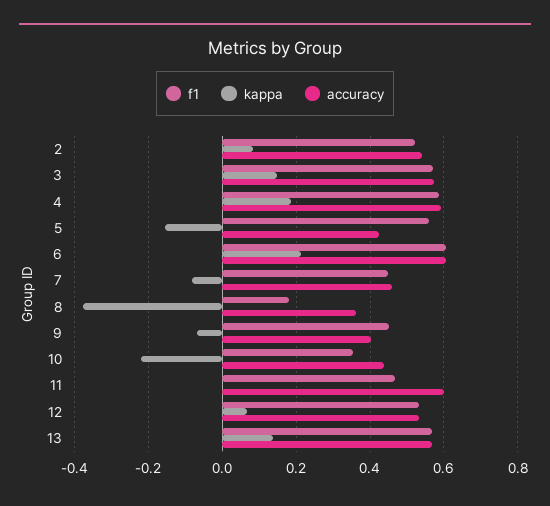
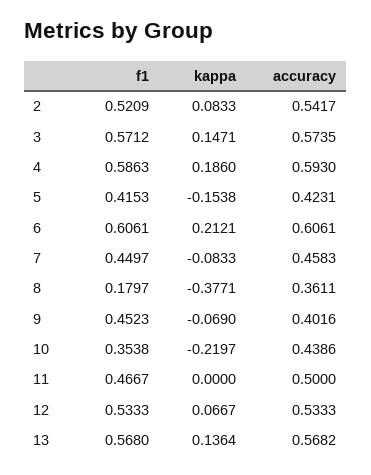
f1, 5: 0.56 -> 0.4153
accuracy, 11: 0.6 -> 0.5

